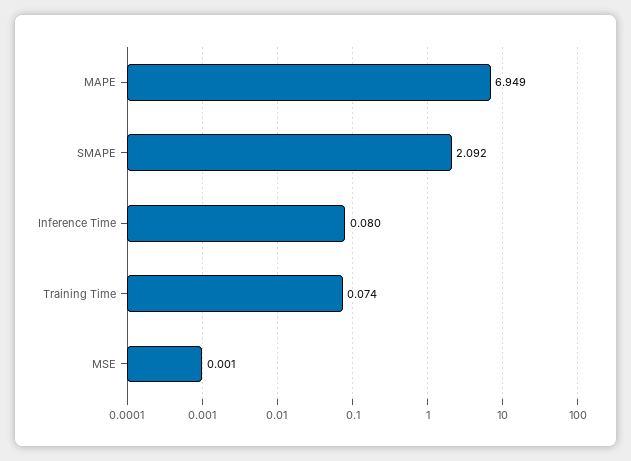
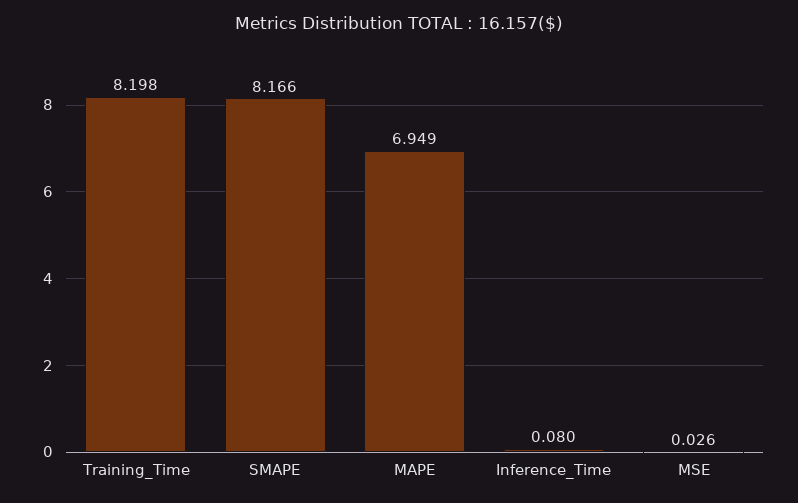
SMAPE: 2.092 -> 8.166
Training Time: 0.074 -> 8.198
MSE: 0.001 -> 0.026

